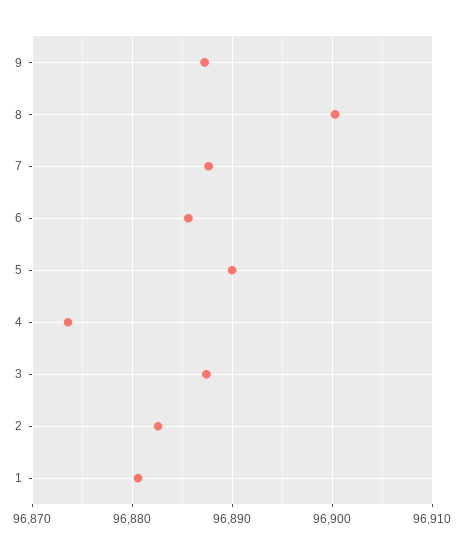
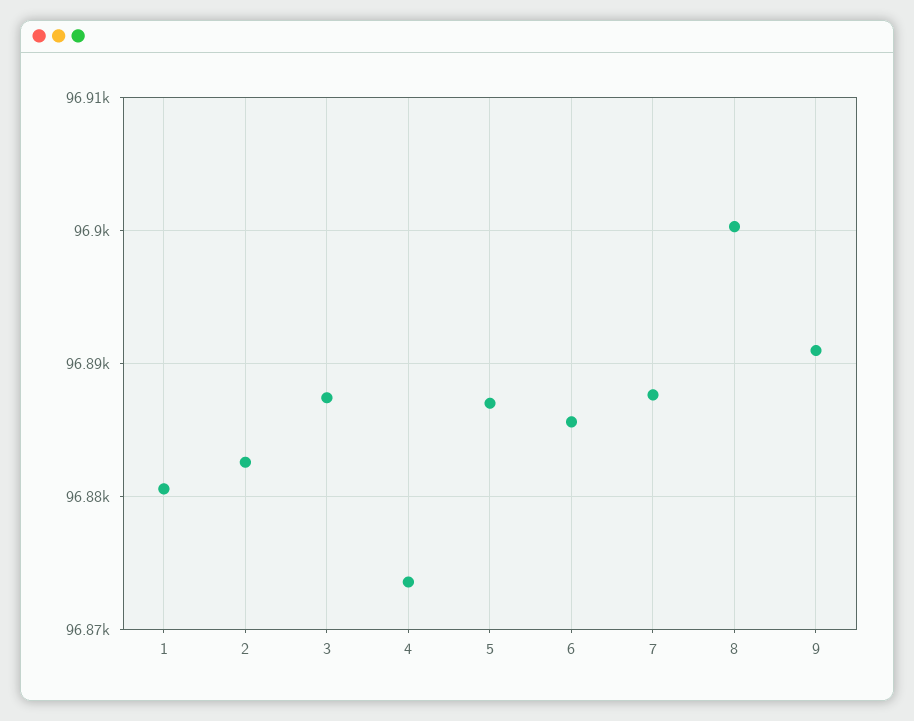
9: 96887 -> 96891
5: 96890 -> 96887

